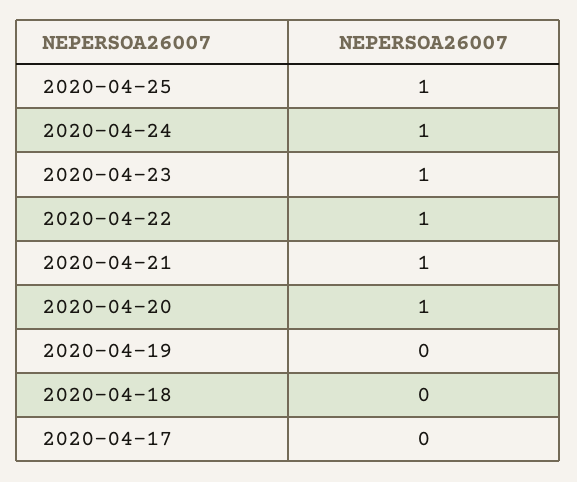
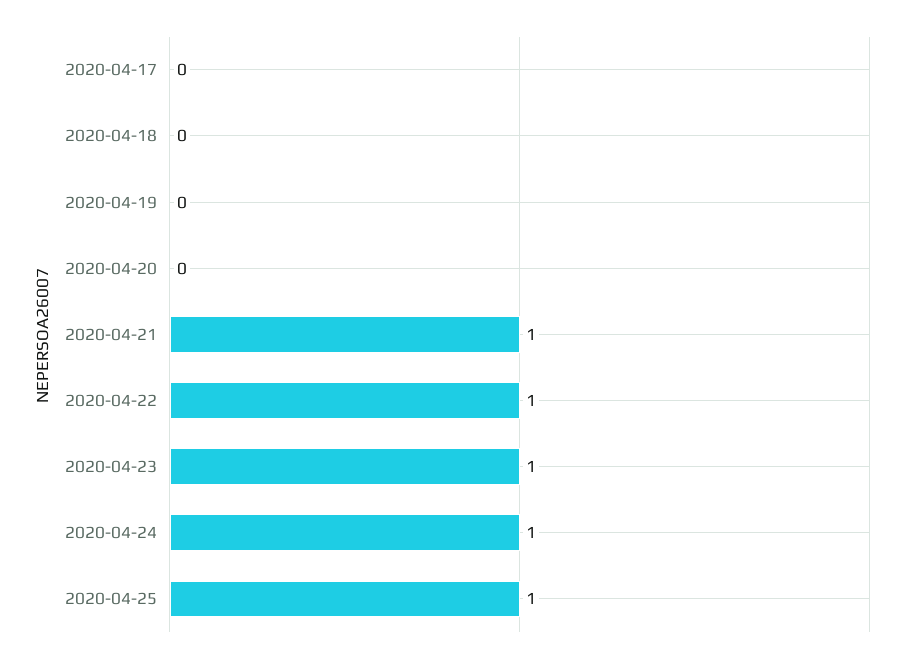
2020-04-20: 1 -> 0

